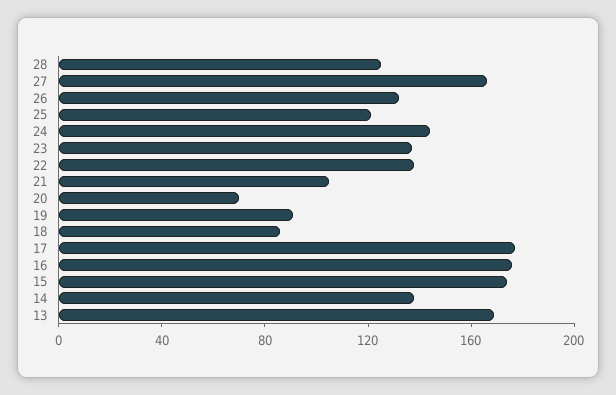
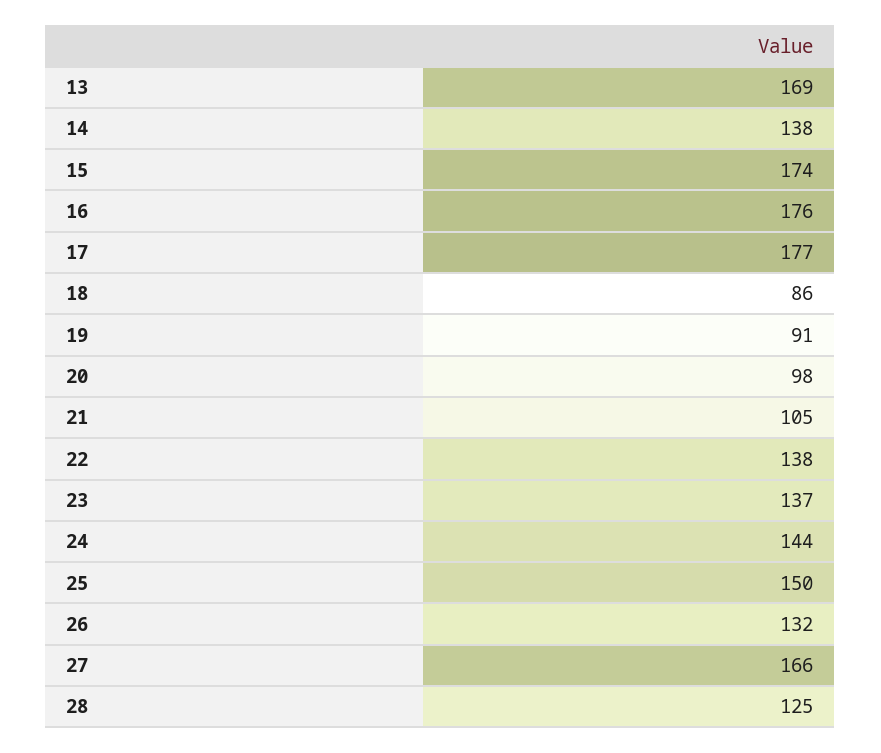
25: 120 -> 150
20: 70 -> 98

